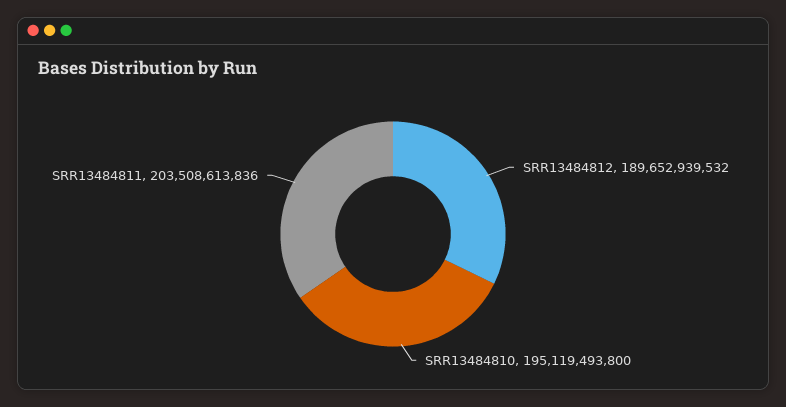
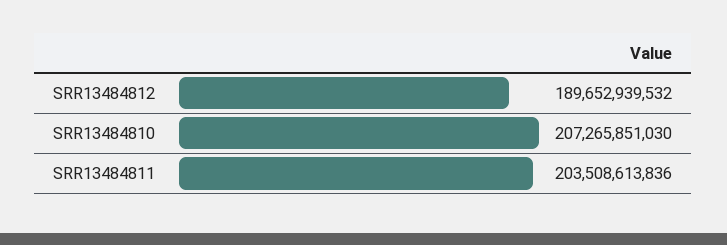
SRR13484810: 195119493800 -> 207265851030

